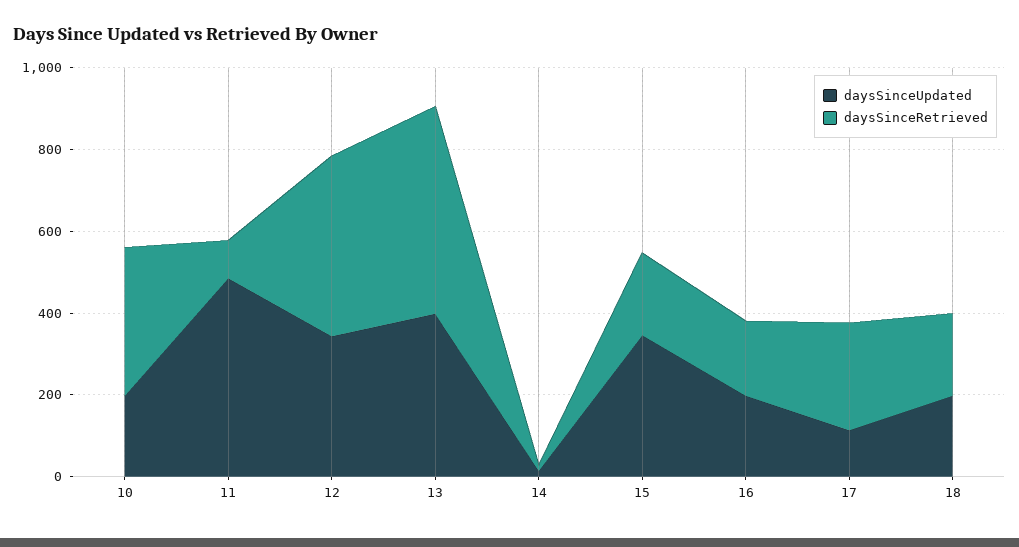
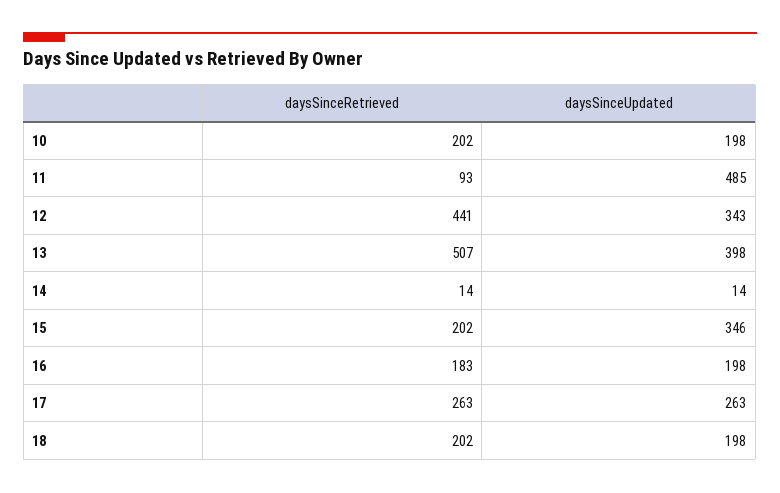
daysSinceRetrieved, 10: 350 -> 202
daysSinceUpdated, 17: 100 -> 263

